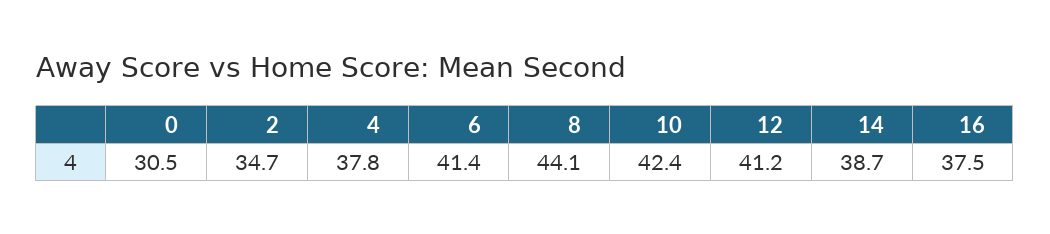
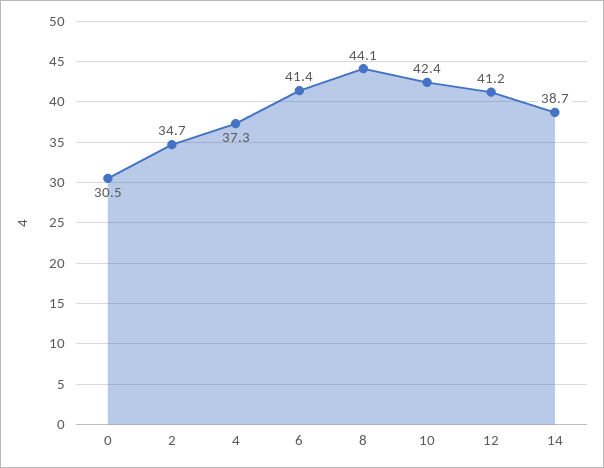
4: 37.8 -> 37.3
16: 37.5 -> none

